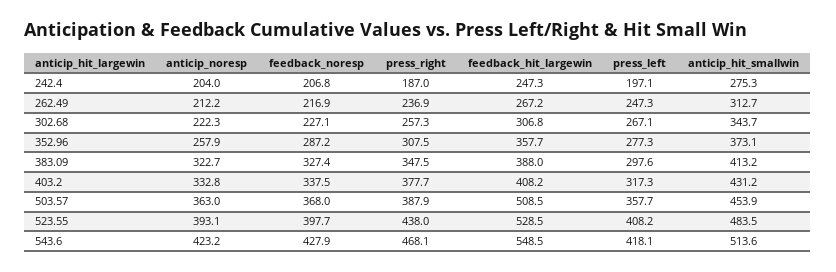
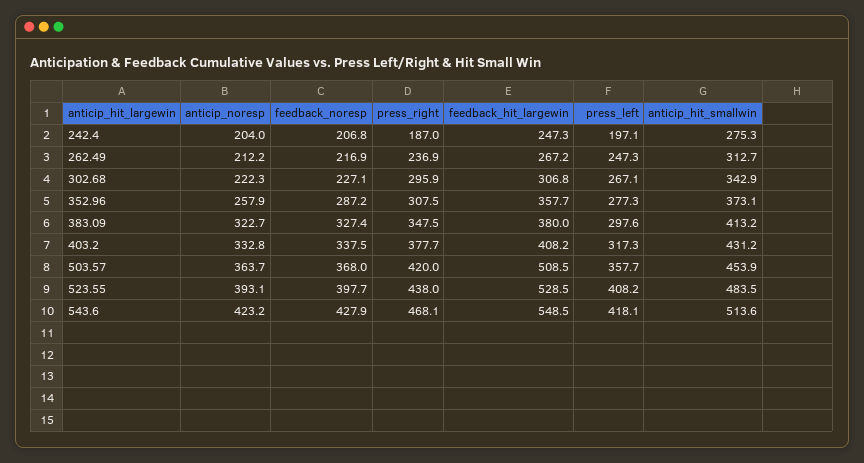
press_right, 302.68: 257.3 -> 295.9
anticip_hit_smallwin, 302.68: 343.7 -> 342.9
feedback_hit_largewin, 383.09: 388 -> 380
anticip_noresp, 503.57: 363 -> 363.7
press_right, 503.57: 387.9 -> 420

